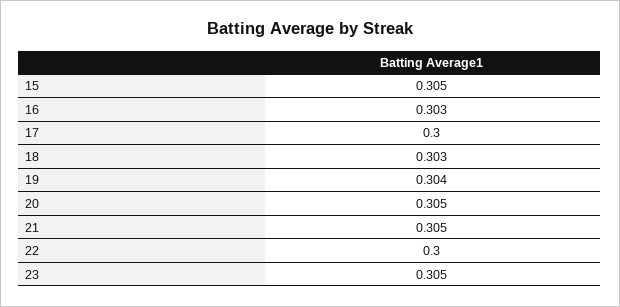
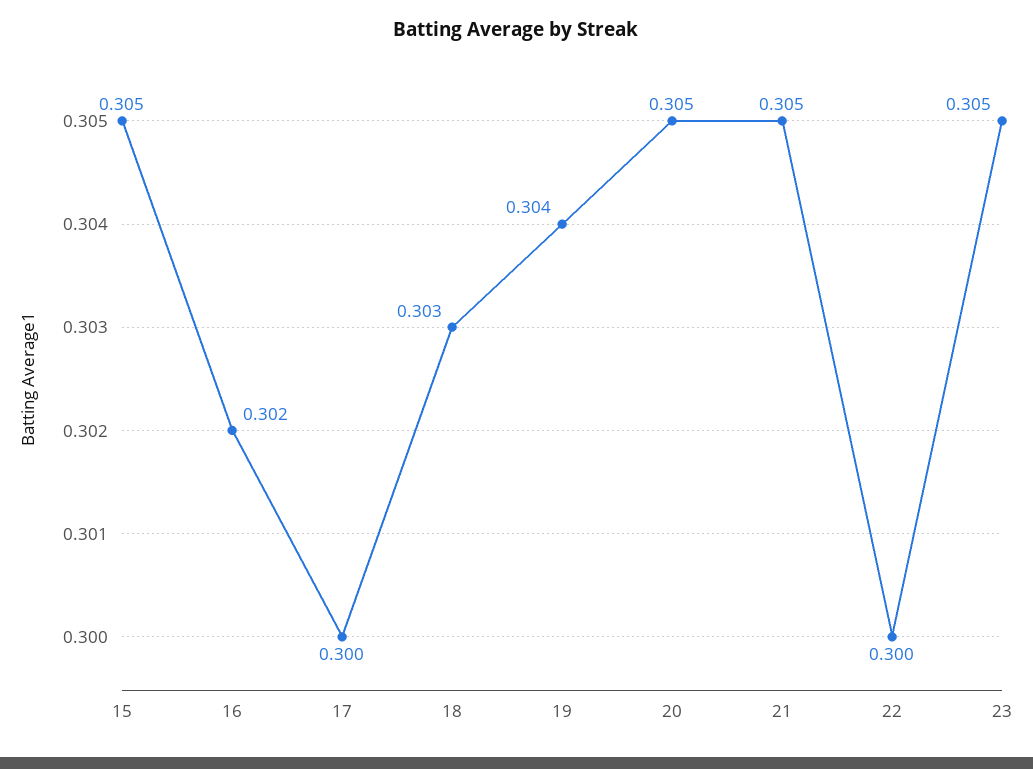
16: 0.303 -> 0.302

